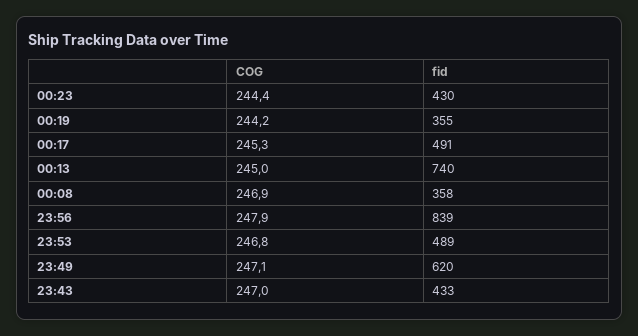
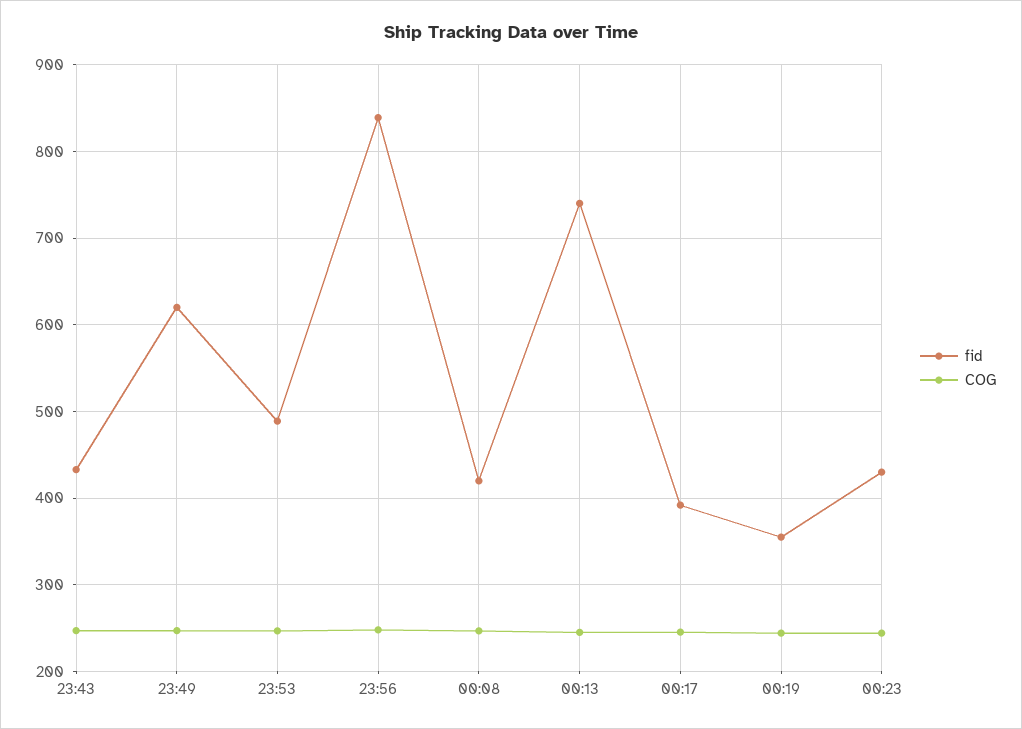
fid, 00:17: 491 -> 390
fid, 00:08: 358 -> 420

